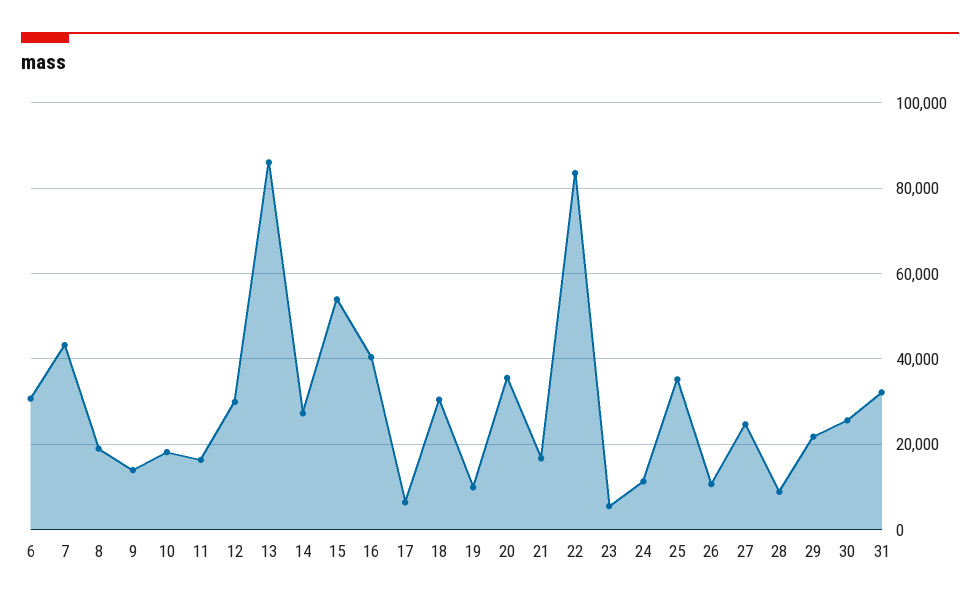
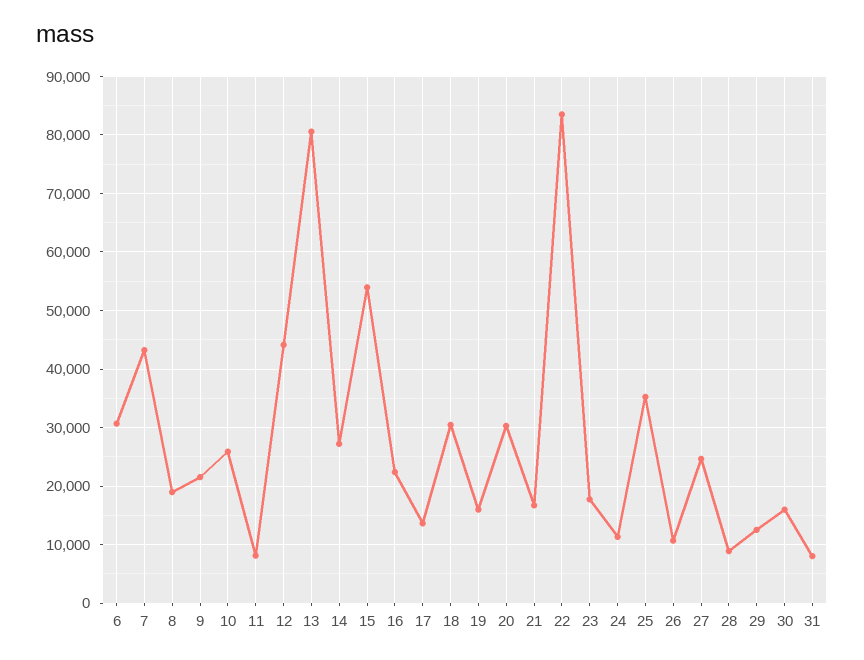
9: 14000 -> 22000
10: 18000 -> 26000
11: 16000 -> 8000
12: 30000 -> 44000
13: 86000 -> 80000
16: 40000 -> 22000
17: 6000 -> 14000
19: 10000 -> 16000
20: 36000 -> 30000
23: 6000 -> 18000
29: 22000 -> 12000
30: 26000 -> 16000
31: 32000 -> 8000

